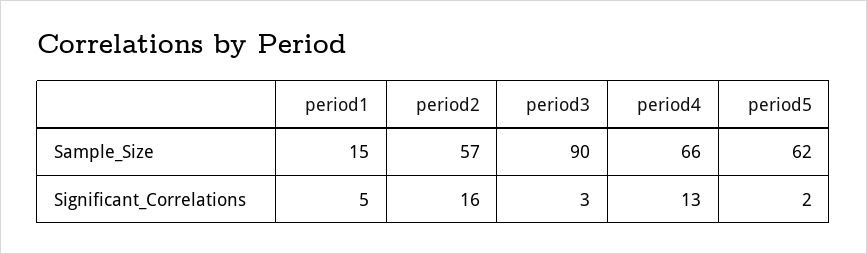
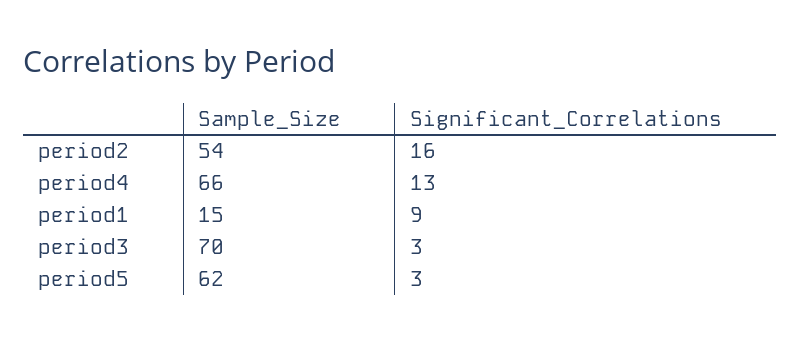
period2, Sample_Size: 57 -> 54
period3, Sample_Size: 90 -> 70
period1, Significant_Correlations: 5 -> 9
period5, Significant_Correlations: 2 -> 3

